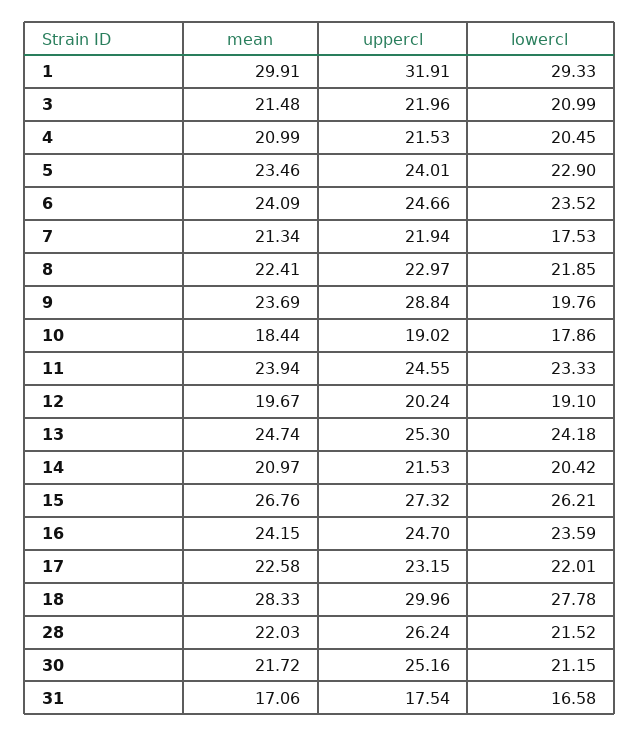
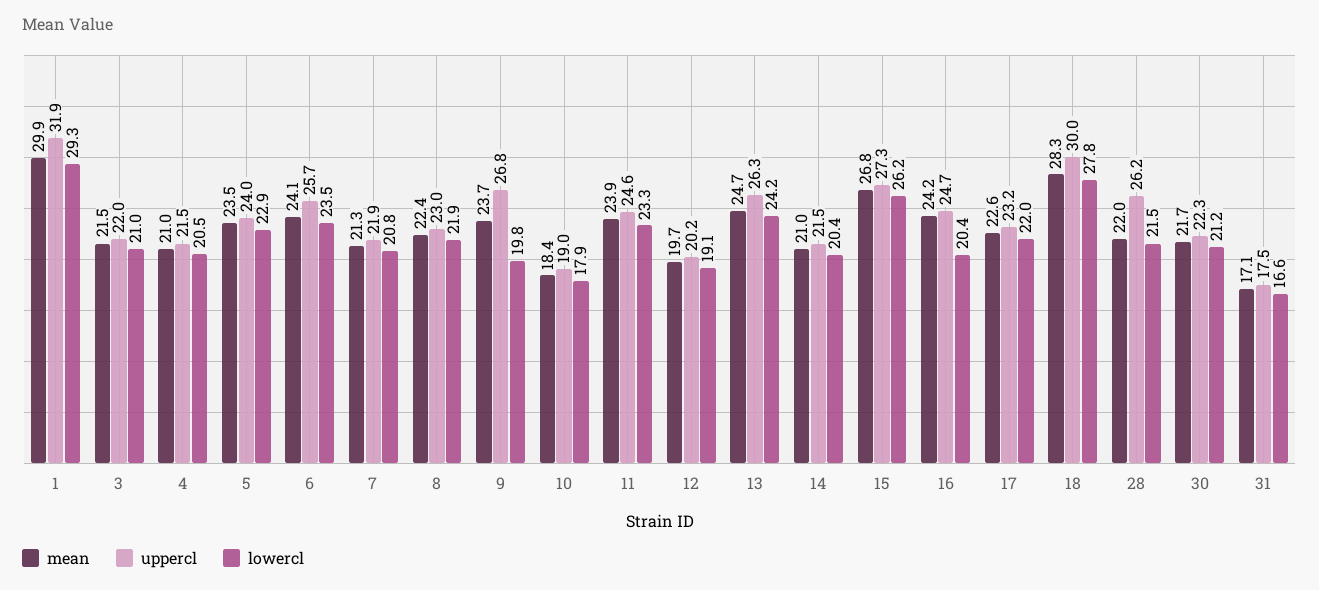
uppercl, 6: 24.66 -> 25.7
lowercl, 7: 17.53 -> 20.8
uppercl, 9: 28.84 -> 26.8
uppercl, 13: 25.3 -> 26.3
lowercl, 16: 23.59 -> 20.4
uppercl, 30: 25.16 -> 22.3

